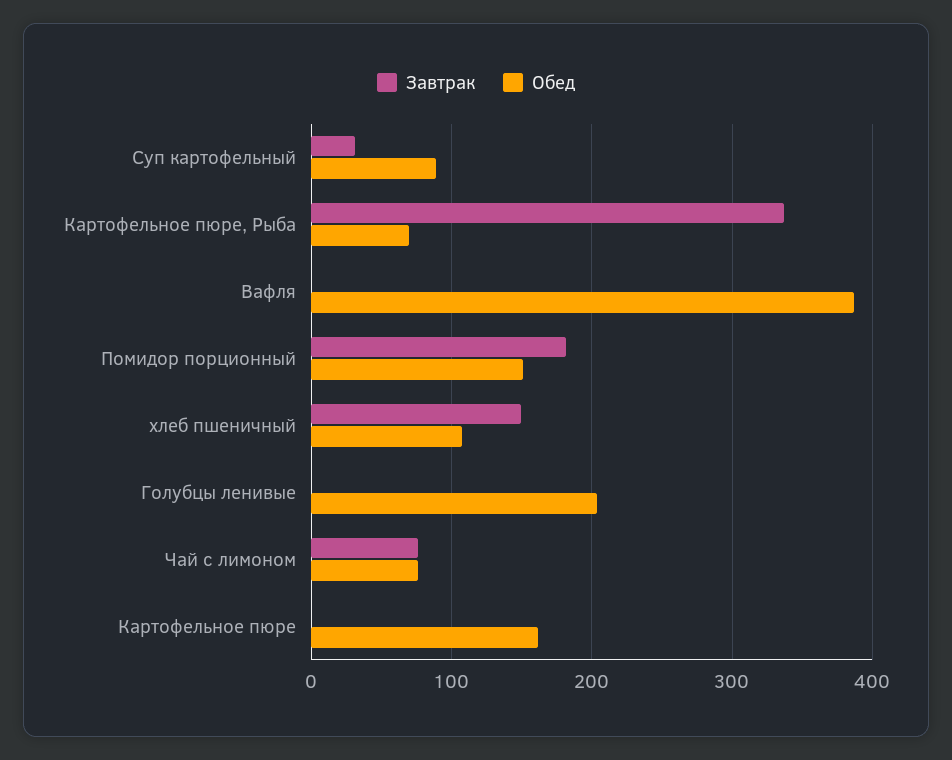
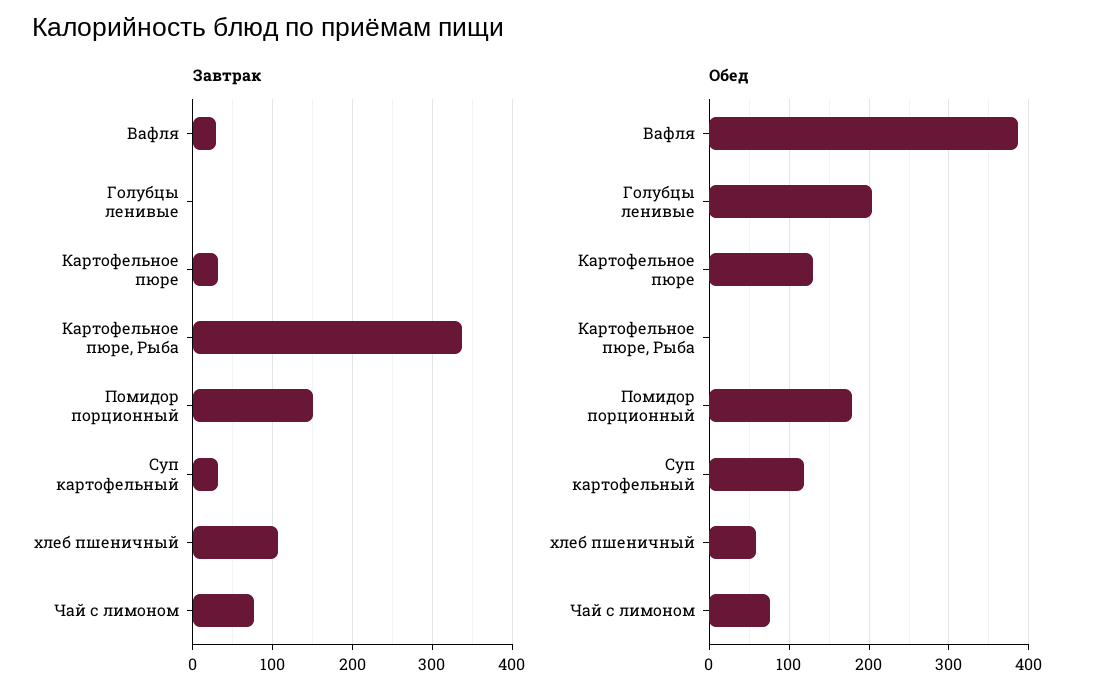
Обед, Суп картофельный: 90 -> 120
Обед, Картофельное пюре, Рыба: 70 -> 0
Завтрак, Вафля: 0 -> 30
Завтрак, Помидор порционный: 180 -> 150
Обед, Помидор порционный: 150 -> 180
Завтрак, хлеб пшеничный: 150 -> 110
Обед, хлеб пшеничный: 110 -> 60
Завтрак, Картофельное пюре: 0 -> 30
Обед, Картофельное пюре: 160 -> 130

